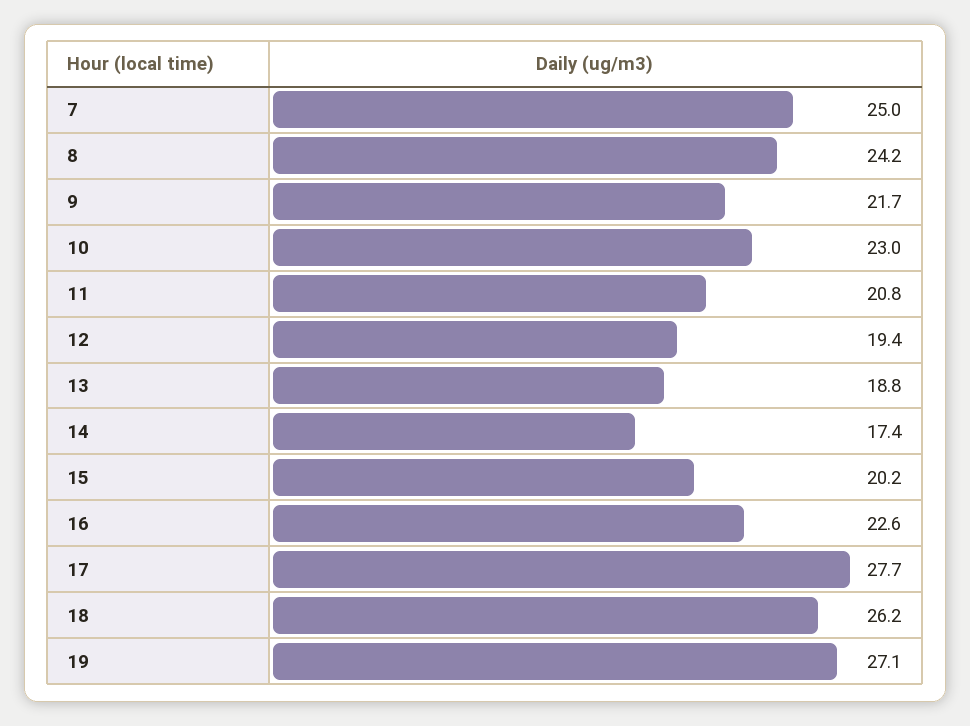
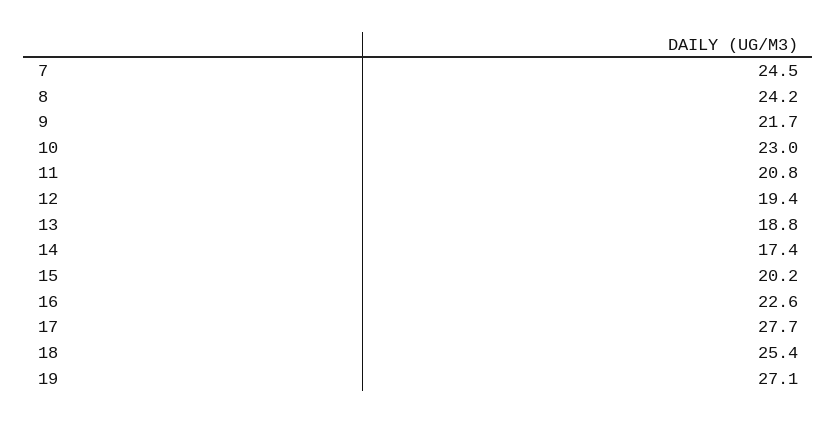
7: 25 -> 24.5
18: 26.2 -> 25.4

